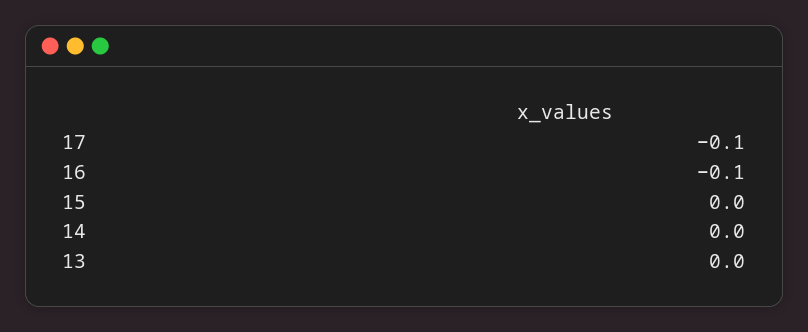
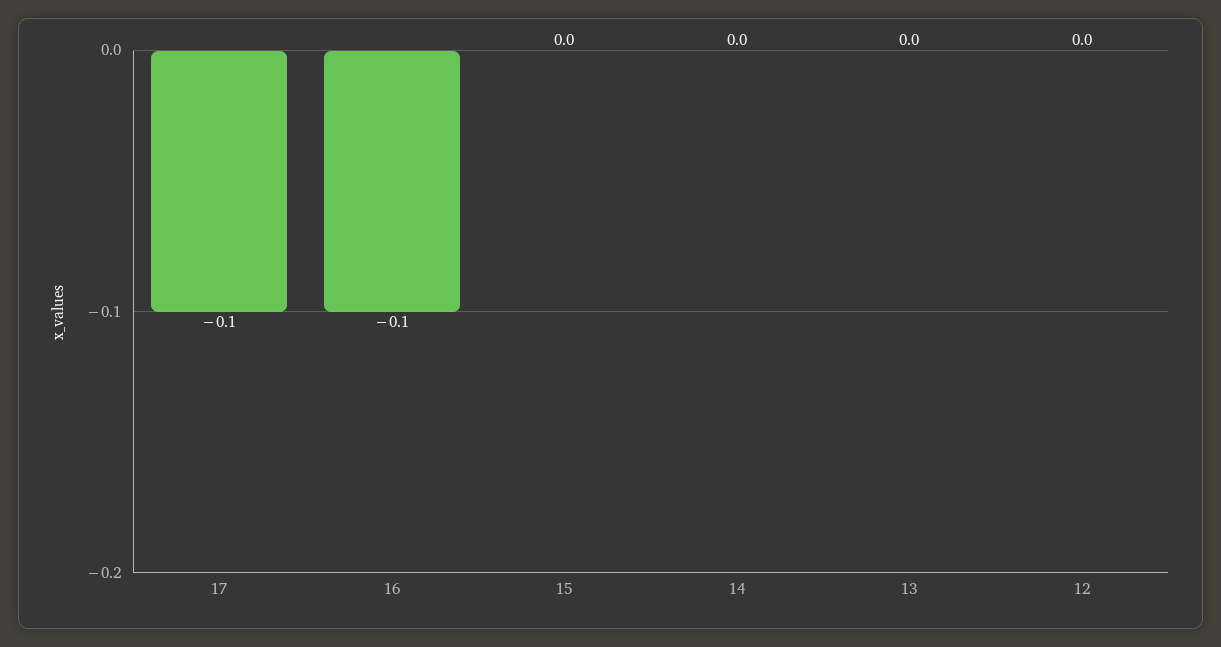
12: none -> 0

